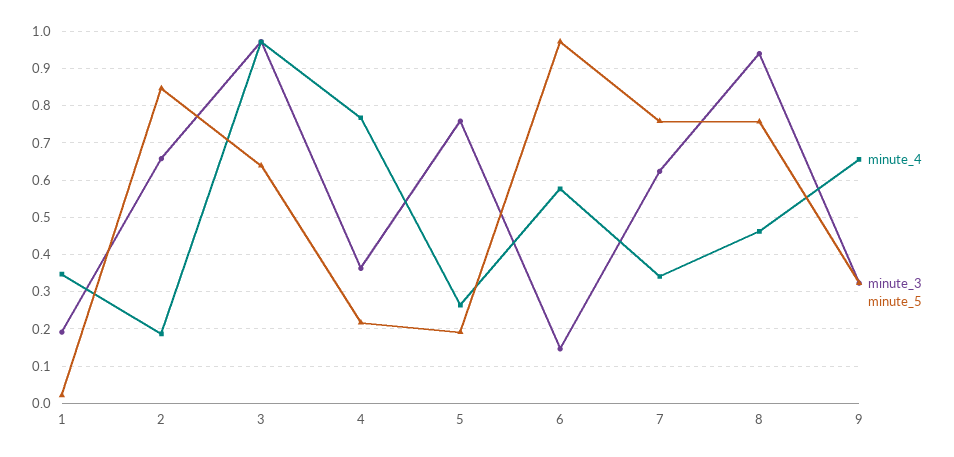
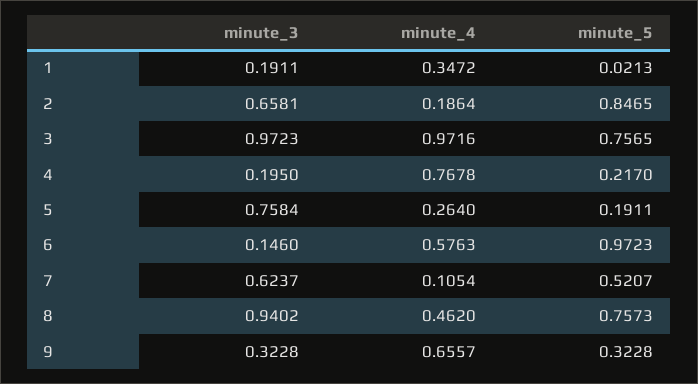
minute_5, 3: 0.64 -> 0.7565
minute_3, 4: 0.36 -> 0.195
minute_4, 7: 0.34 -> 0.1054
minute_5, 7: 0.76 -> 0.5207

